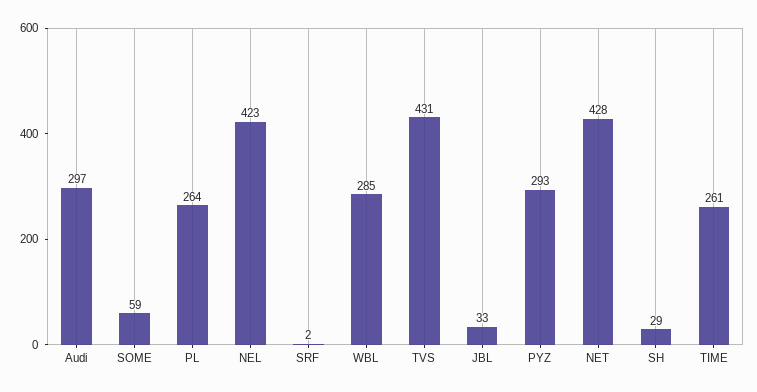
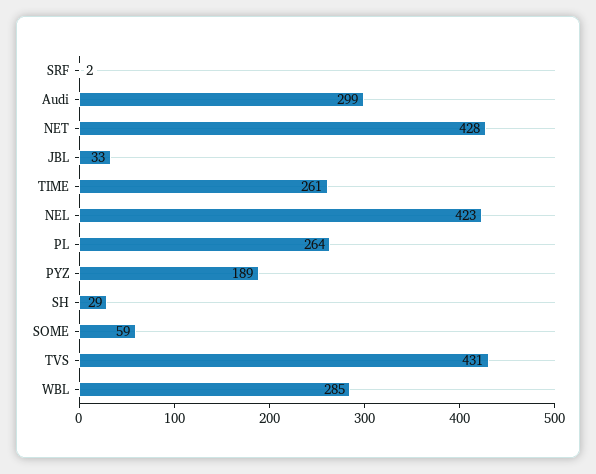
Audi: 297 -> 299
PYZ: 293 -> 189

